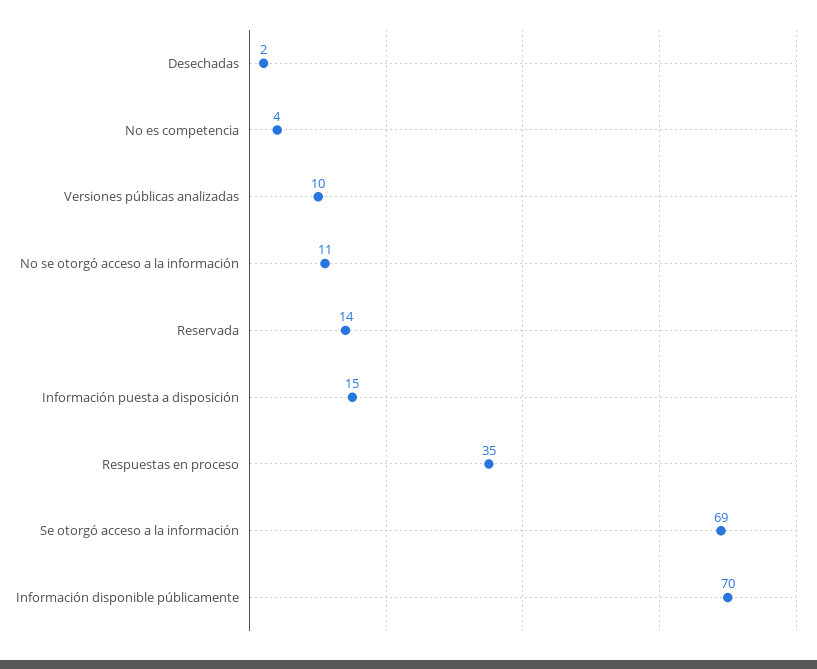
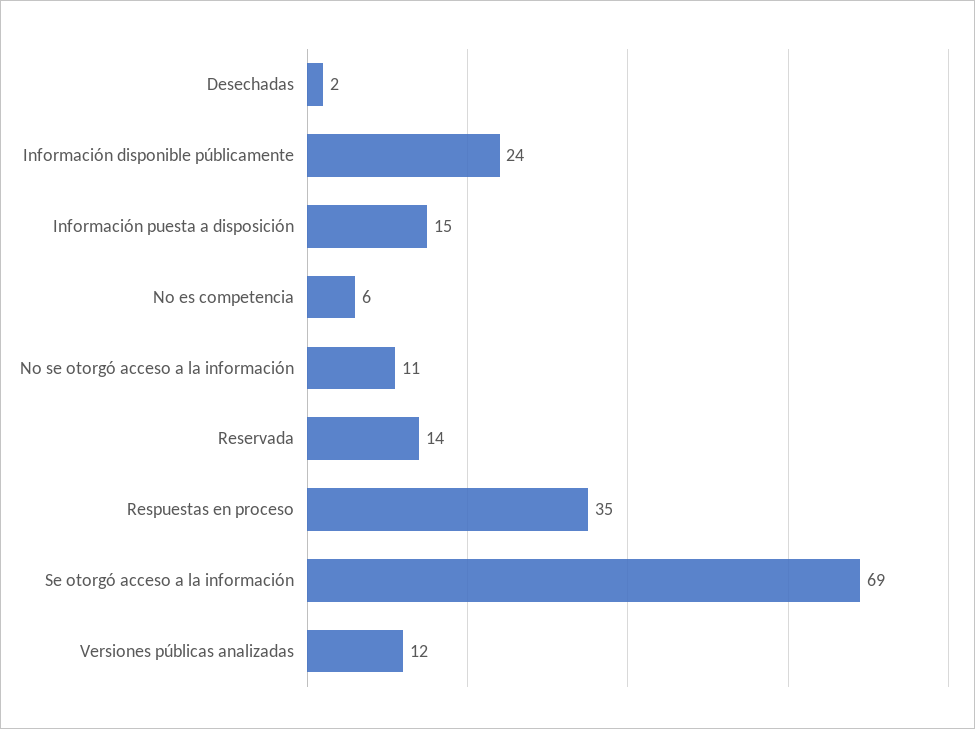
No es competencia: 4 -> 6
Versiones públicas analizadas: 10 -> 12
Información disponible públicamente: 70 -> 24

